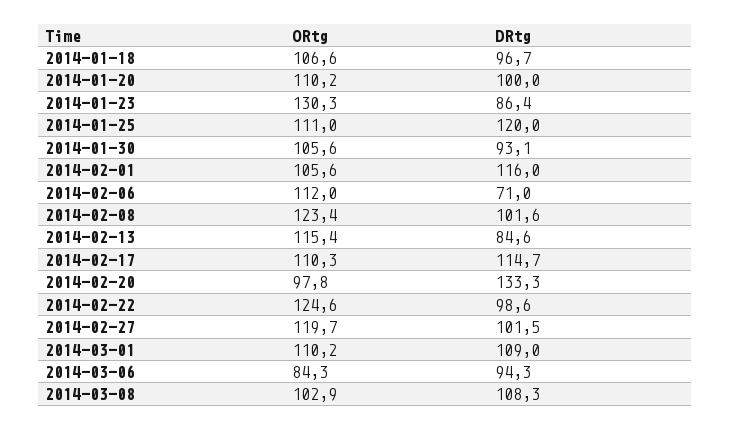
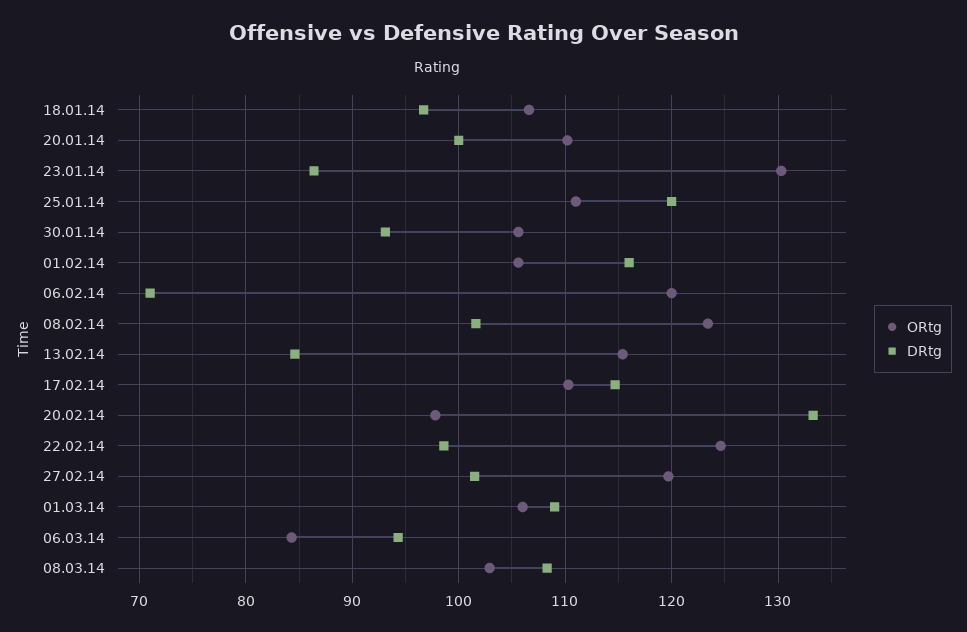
ORtg, 2014-02-06: 112 -> 120
ORtg, 2014-03-01: 110.2 -> 106

